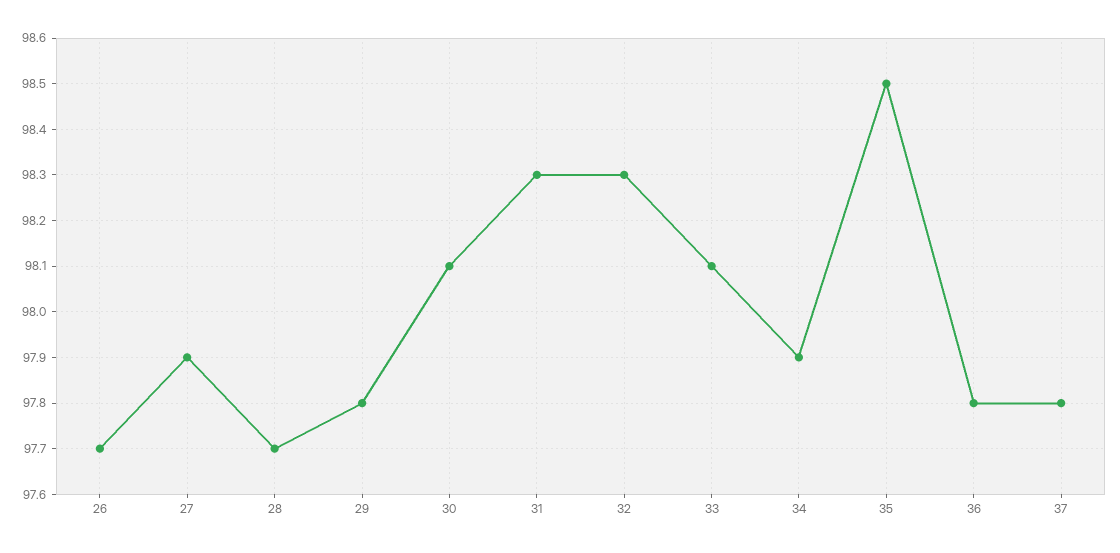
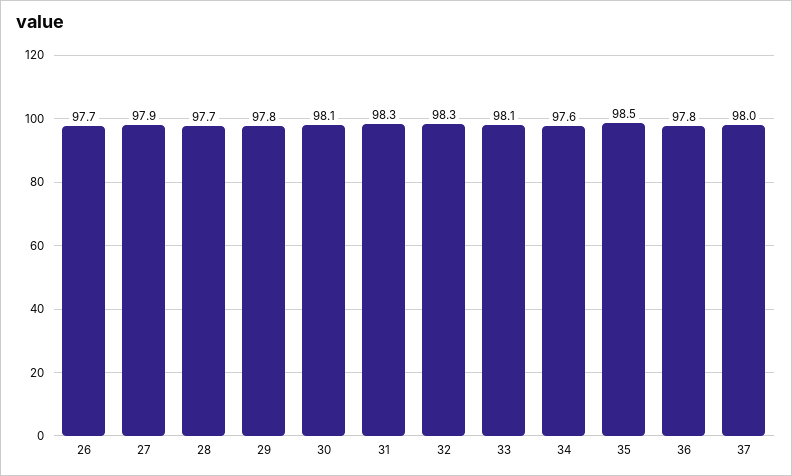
34: 97.9 -> 97.6
37: 97.8 -> 98

